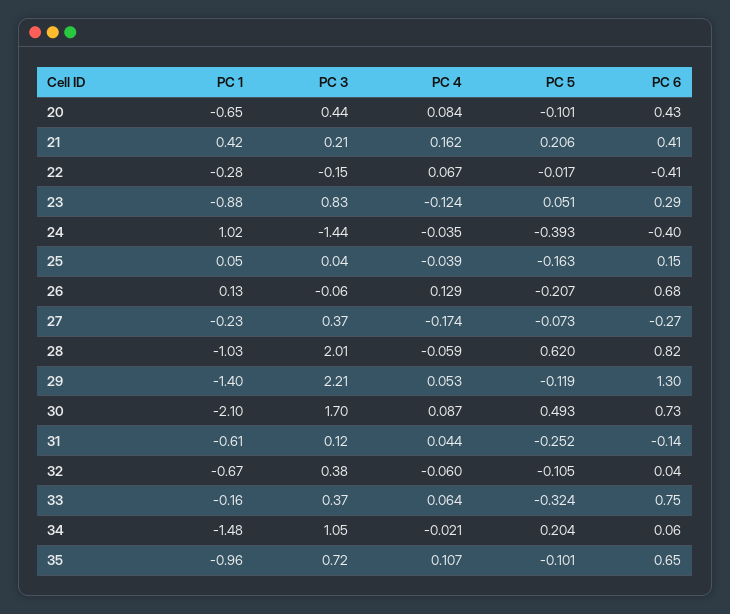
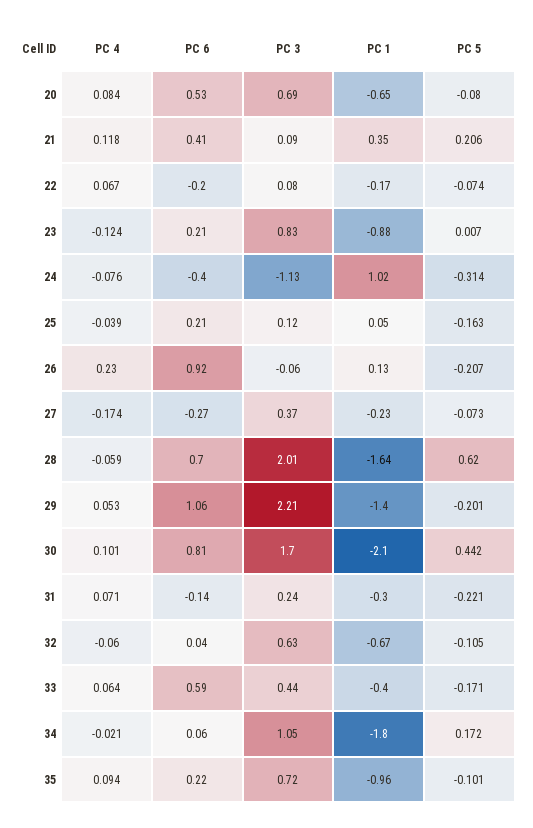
PC 3, 20: 0.44 -> 0.69
PC 5, 20: -0.101 -> -0.08
PC 6, 20: 0.43 -> 0.53
PC 1, 21: 0.42 -> 0.35
PC 3, 21: 0.21 -> 0.09
PC 4, 21: 0.162 -> 0.118
PC 1, 22: -0.28 -> -0.17
PC 3, 22: -0.15 -> 0.08
PC 5, 22: -0.017 -> -0.074
PC 6, 22: -0.41 -> -0.2
PC 5, 23: 0.051 -> 0.007
PC 6, 23: 0.29 -> 0.21
PC 3, 24: -1.44 -> -1.13
PC 4, 24: -0.035 -> -0.076
PC 5, 24: -0.393 -> -0.314
PC 3, 25: 0.04 -> 0.12
PC 6, 25: 0.15 -> 0.21
PC 4, 26: 0.129 -> 0.23
PC 6, 26: 0.68 -> 0.92
PC 1, 28: -1.03 -> -1.64
PC 6, 28: 0.82 -> 0.7
PC 5, 29: -0.119 -> -0.201
PC 6, 29: 1.3 -> 1.06
PC 4, 30: 0.087 -> 0.101
PC 5, 30: 0.493 -> 0.442
PC 6, 30: 0.73 -> 0.81
PC 1, 31: -0.61 -> -0.3
PC 3, 31: 0.12 -> 0.24
PC 4, 31: 0.044 -> 0.071
PC 5, 31: -0.252 -> -0.221
PC 3, 32: 0.38 -> 0.63
PC 1, 33: -0.16 -> -0.4
PC 3, 33: 0.37 -> 0.44
PC 5, 33: -0.324 -> -0.171
PC 6, 33: 0.75 -> 0.59
PC 1, 34: -1.48 -> -1.8
PC 5, 34: 0.204 -> 0.172
PC 4, 35: 0.107 -> 0.094
PC 6, 35: 0.65 -> 0.22

